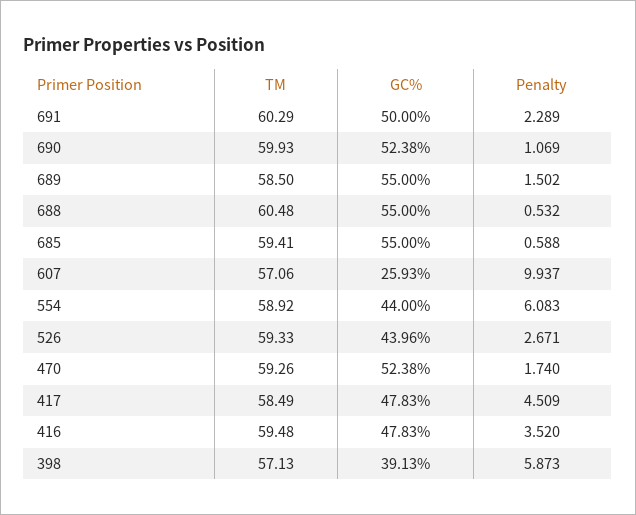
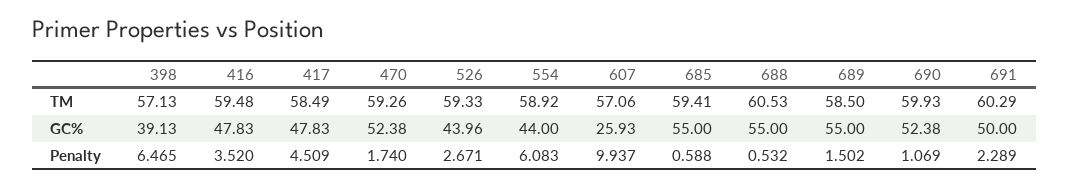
TM, 688: 60.48 -> 60.53
Penalty, 398: 5.873 -> 6.465

